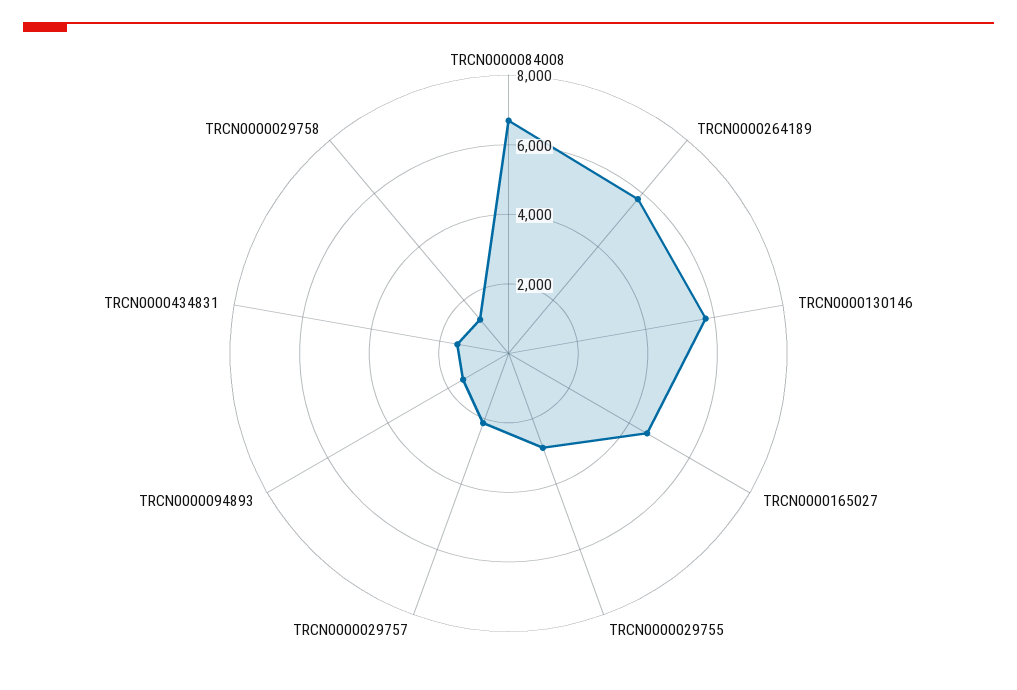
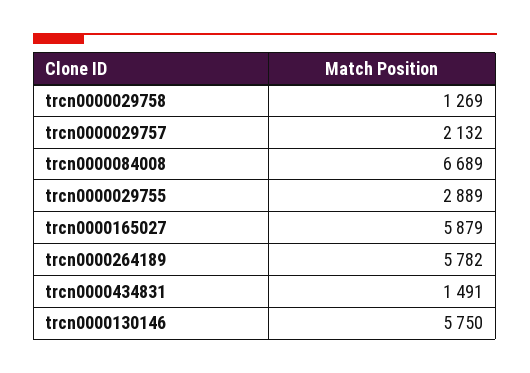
TRCN0000165027: 4500 -> 5879
TRCN0000094893: 1500 -> none

